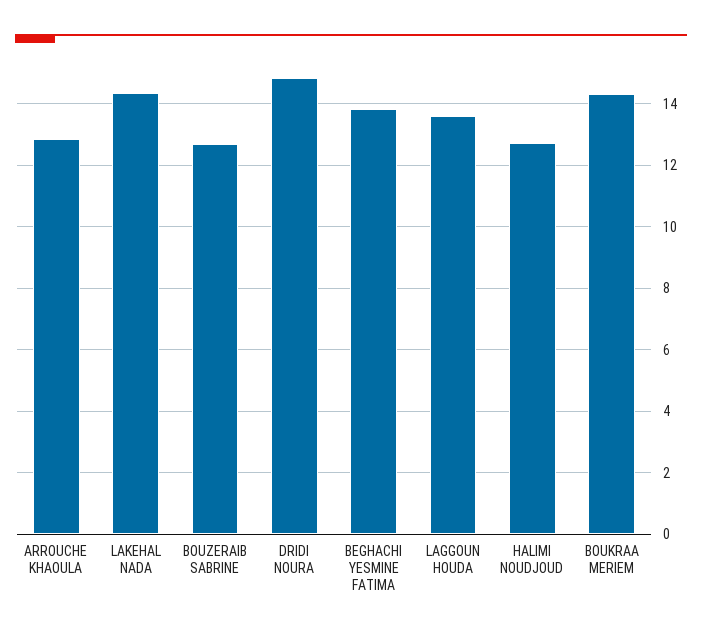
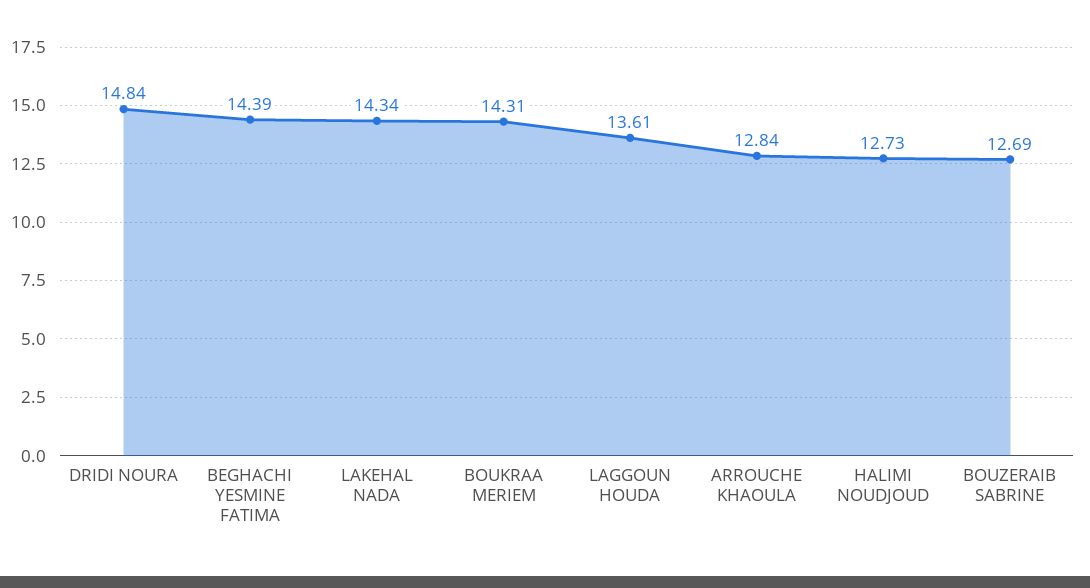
BEGHACHI YESMINE FATIMA: 13.8 -> 14.39

